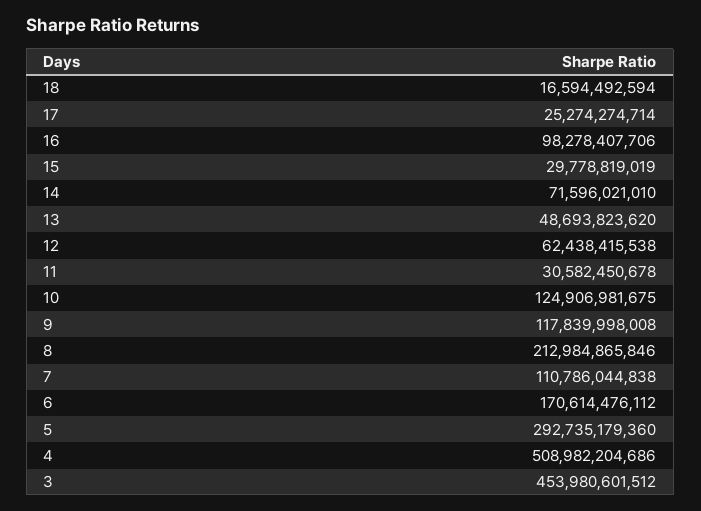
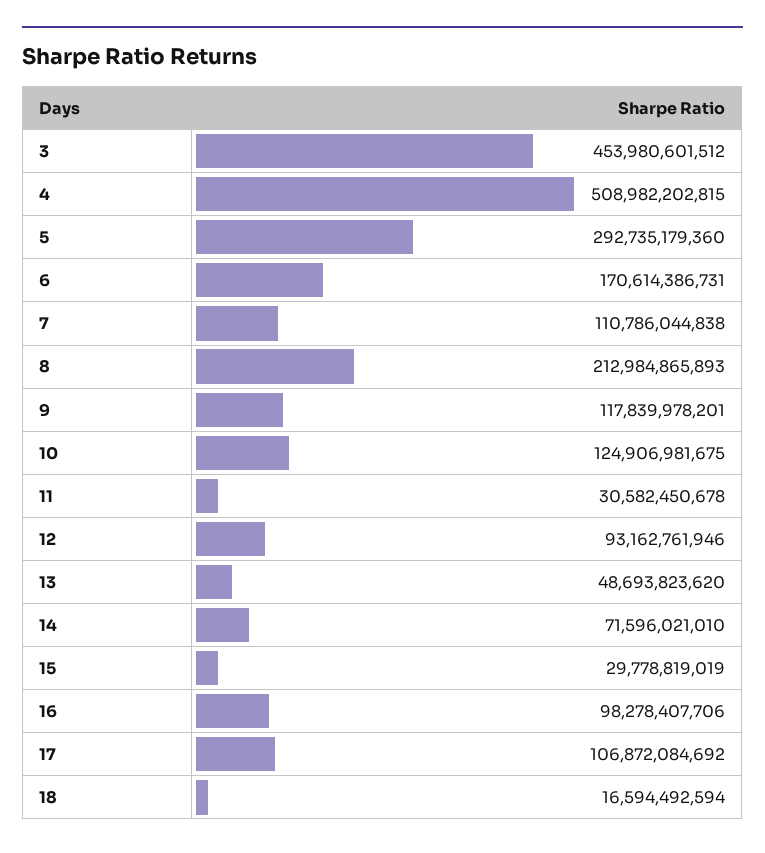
17: 25274274714 -> 106872084692
12: 62438415538 -> 93162761946
9: 117839998008 -> 117839978201
8: 212984865846 -> 212984865893
6: 170614476112 -> 170614386731
4: 508982204686 -> 508982202815

